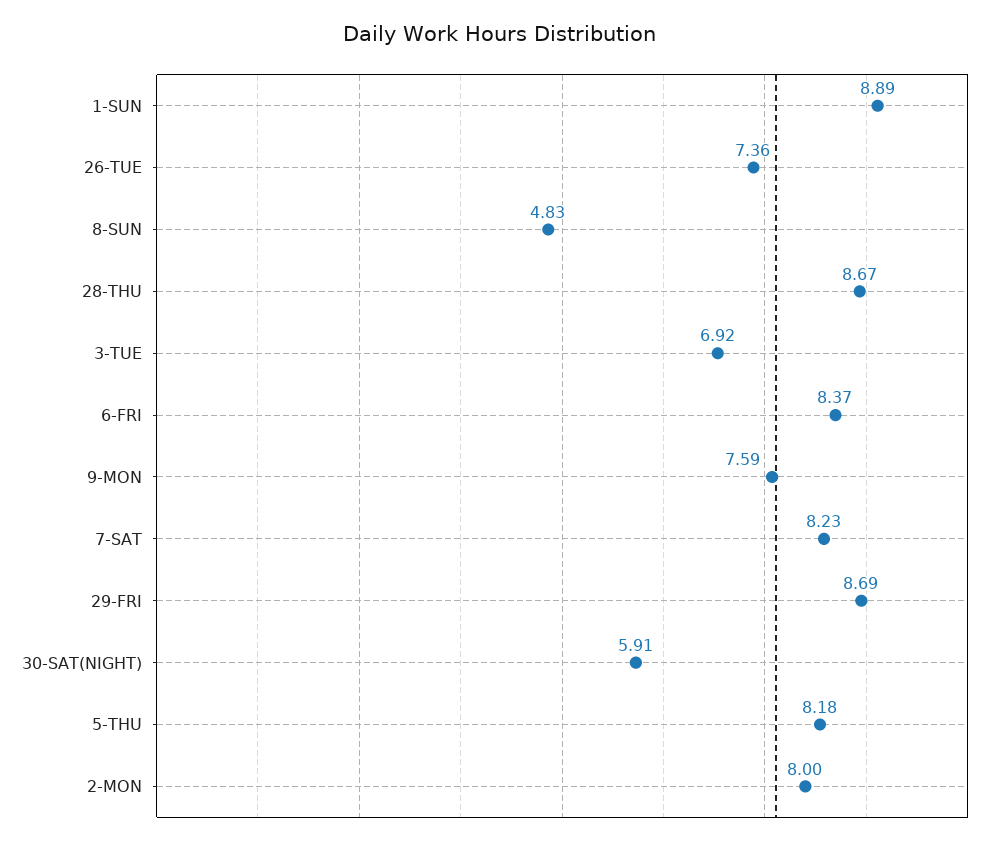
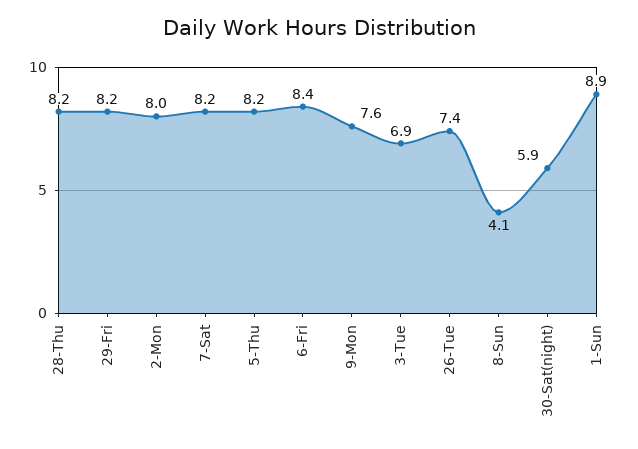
8-SUN: 4.83 -> 4.1
28-THU: 8.67 -> 8.2
29-FRI: 8.69 -> 8.2

